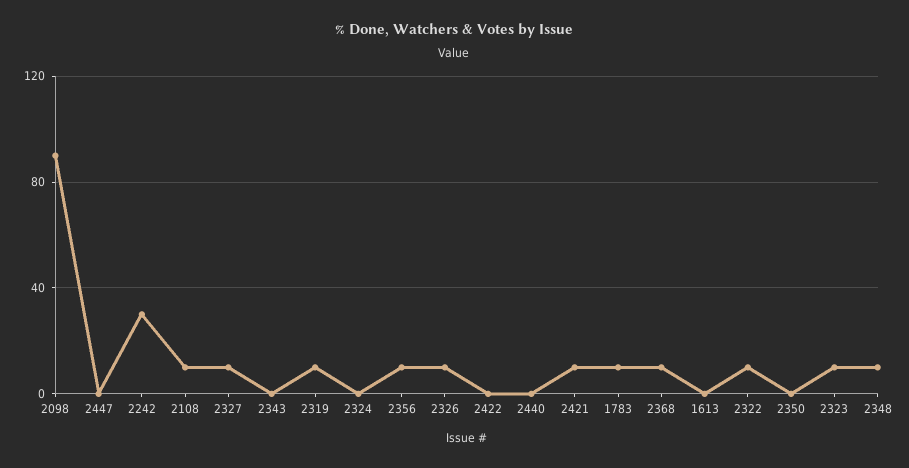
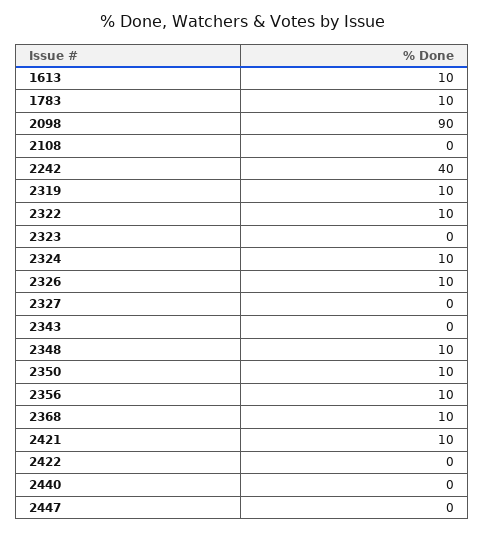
2242: 30 -> 40
2108: 10 -> 0
2327: 10 -> 0
2324: 0 -> 10
1613: 0 -> 10
2350: 0 -> 10
2323: 10 -> 0

